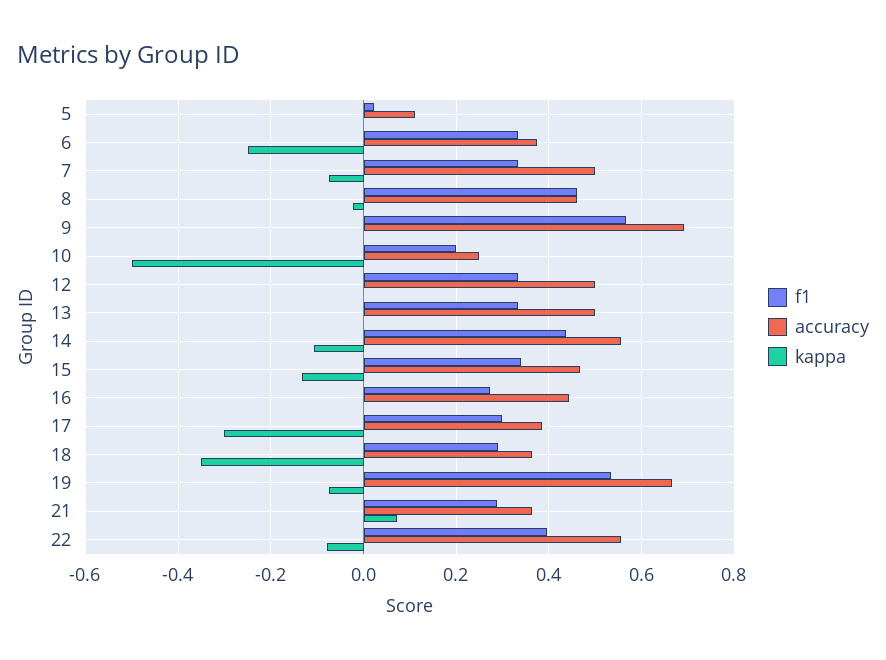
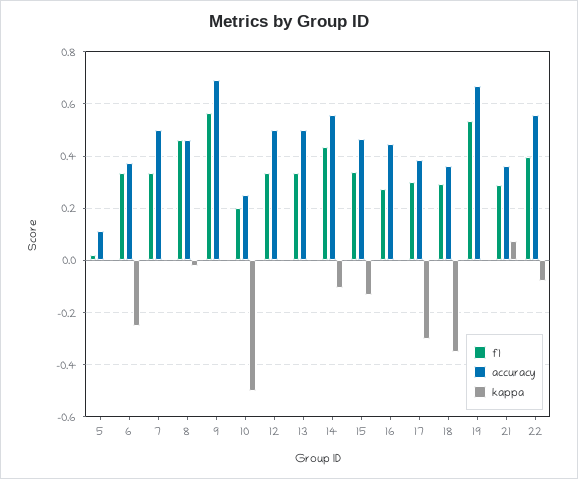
kappa, 7: -0.08 -> 0
kappa, 19: -0.08 -> 0

